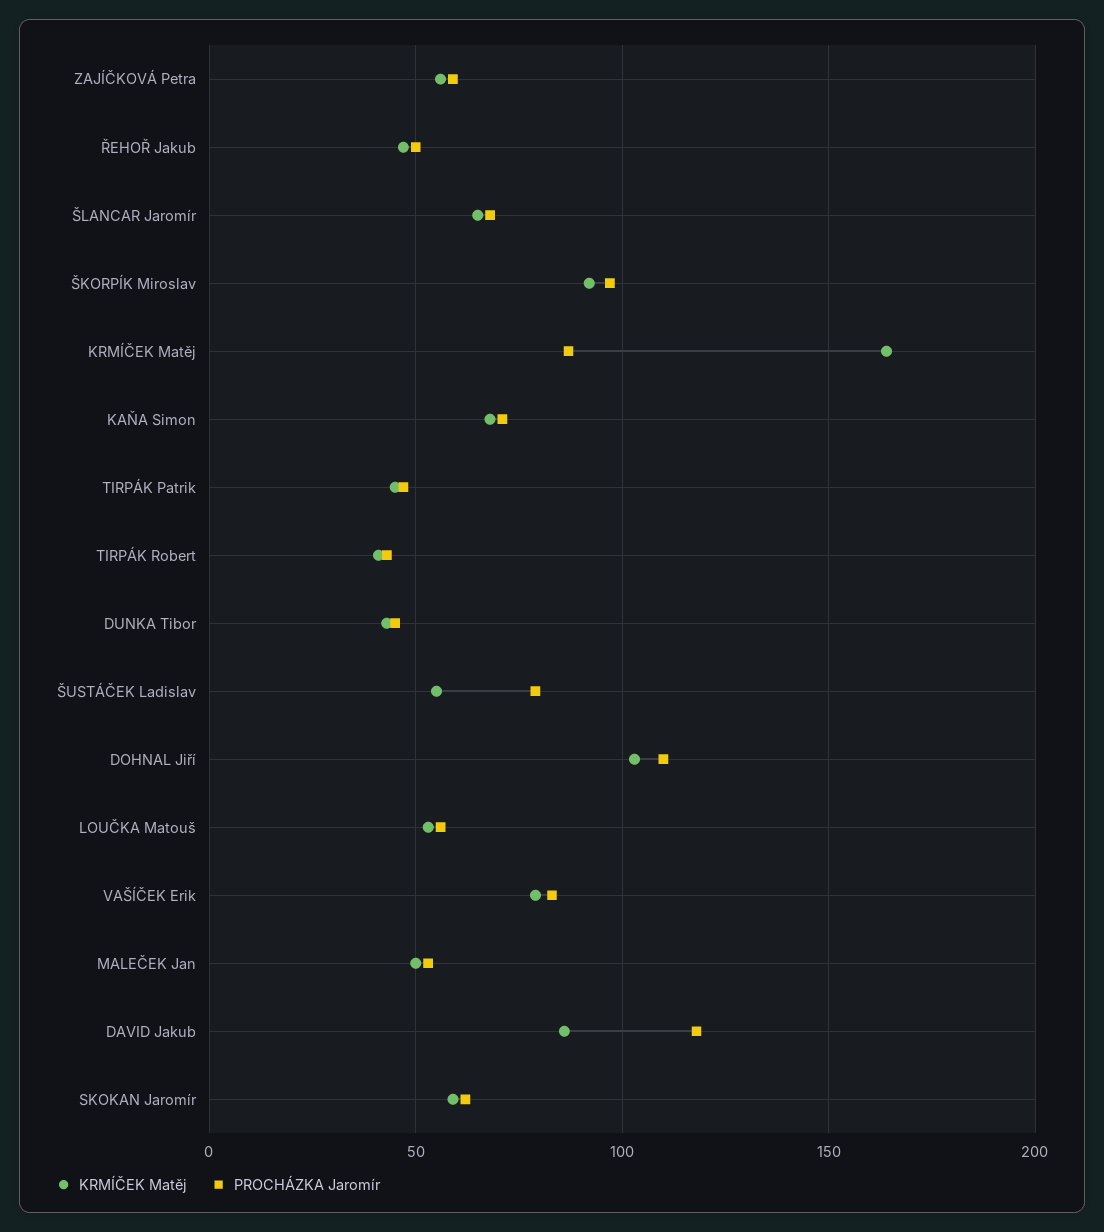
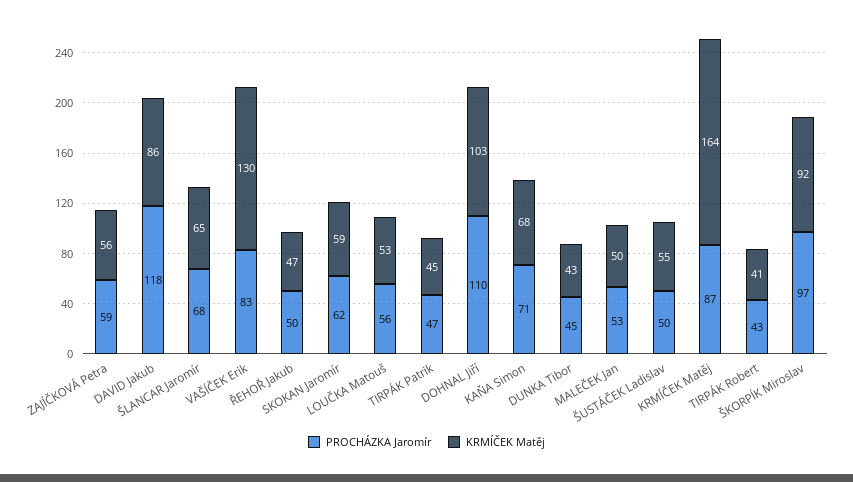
PROCHÁZKA Jaromír, ŠUSTÁČEK Ladislav: 80 -> 50
KRMÍČEK Matěj, VAŠÍČEK Erik: 80 -> 130

